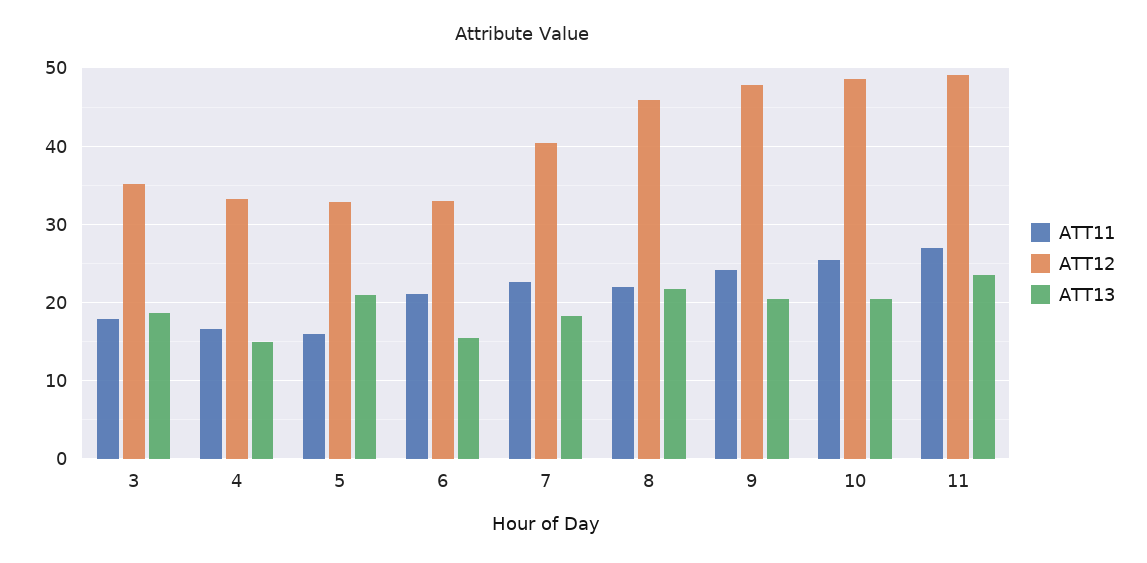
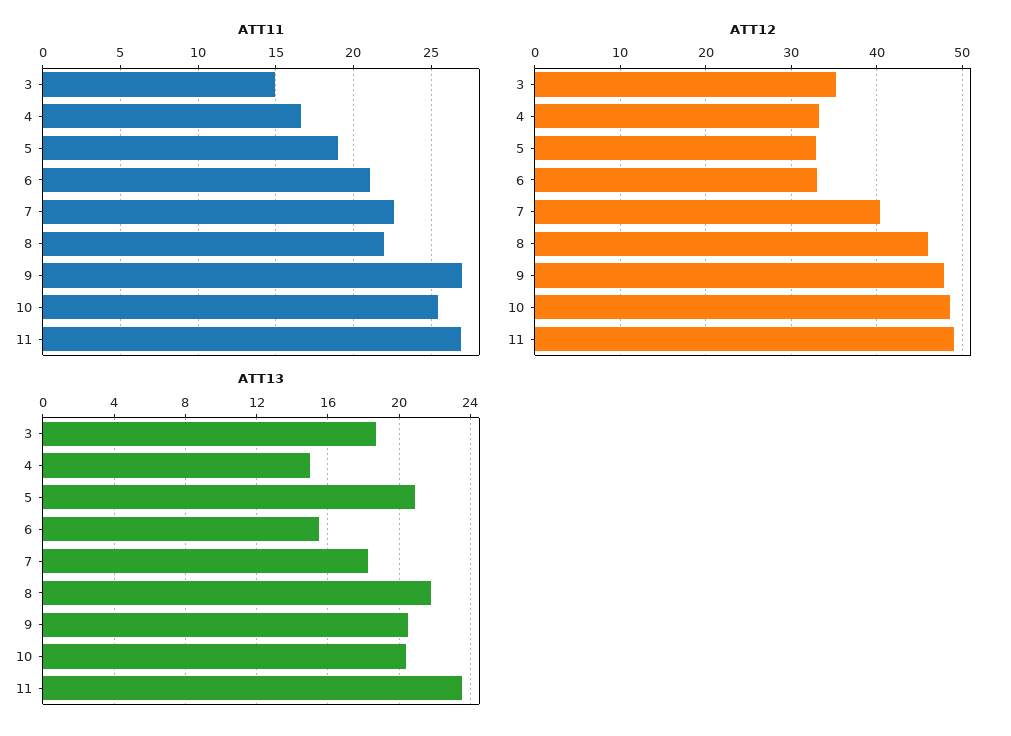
ATT11, 3: 18 -> 15
ATT11, 5: 16 -> 19
ATT11, 9: 24 -> 27

